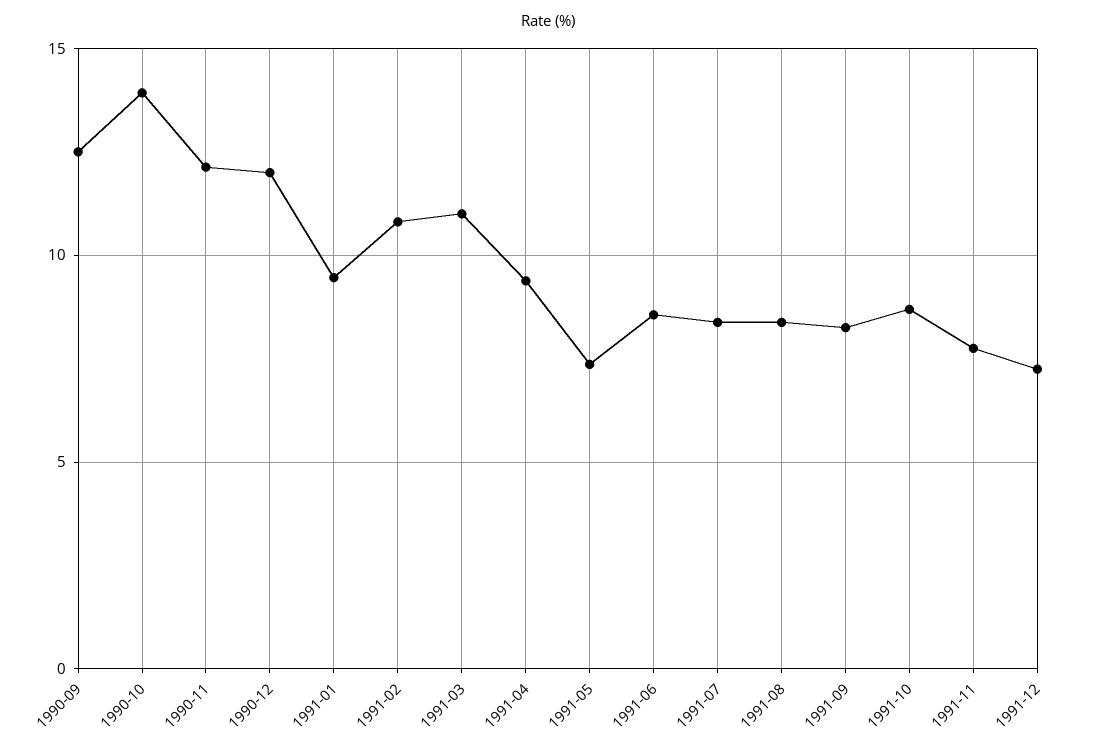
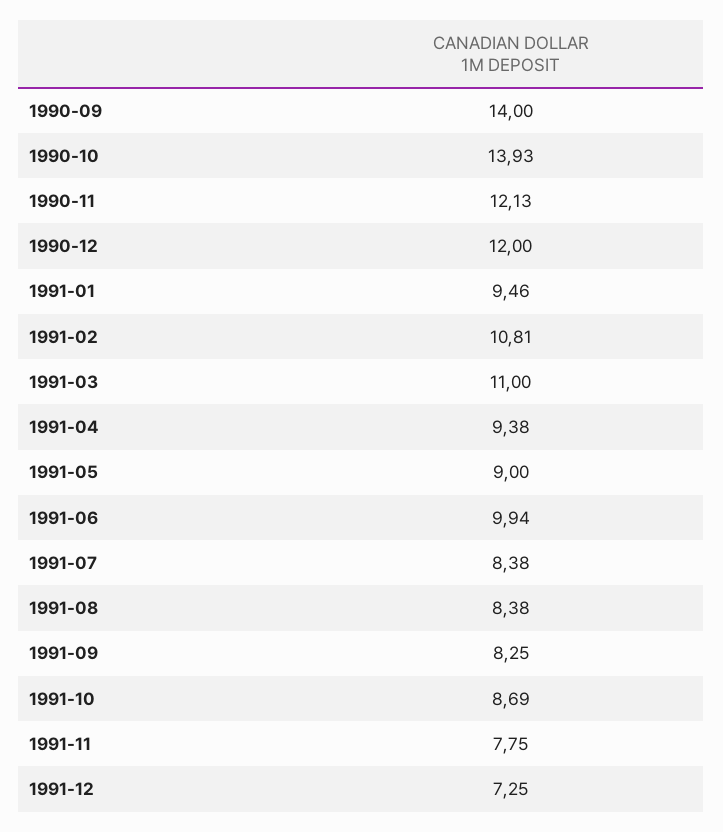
1990-09: 12.5 -> 14
1991-05: 7.5 -> 9
1991-06: 8.5 -> 9.94

